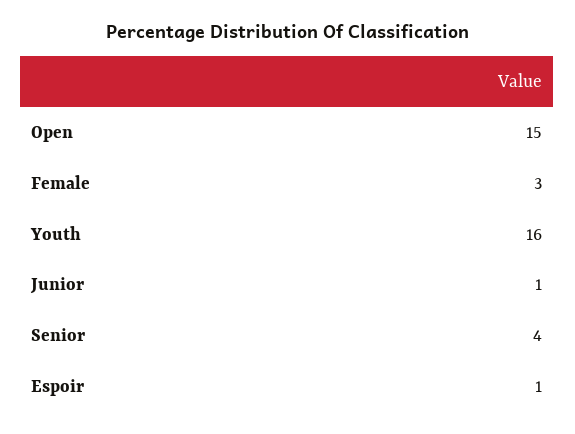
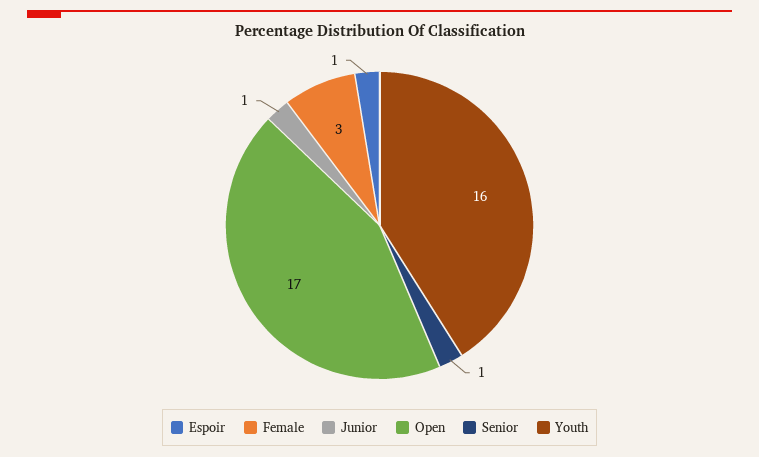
Open: 15 -> 17
Senior: 4 -> 1

